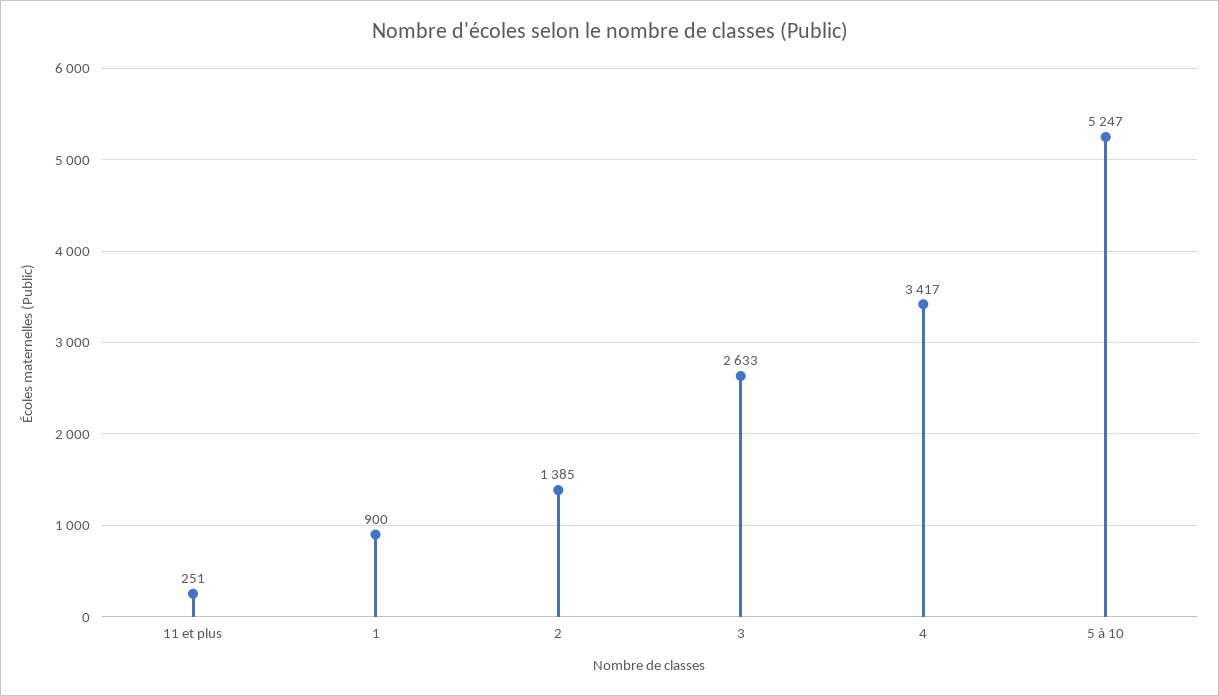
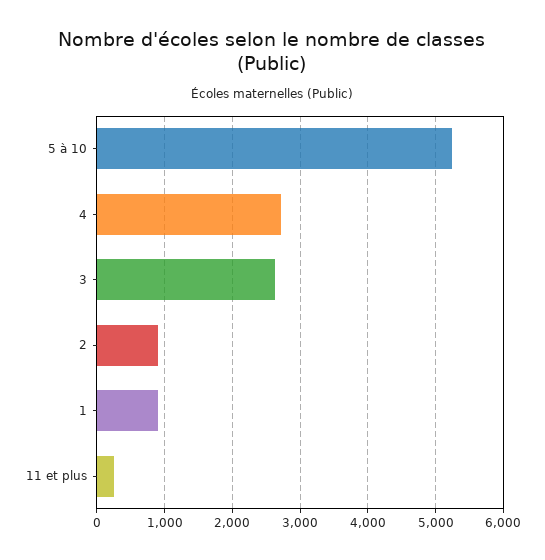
2: 1385 -> 900
4: 3417 -> 2700

